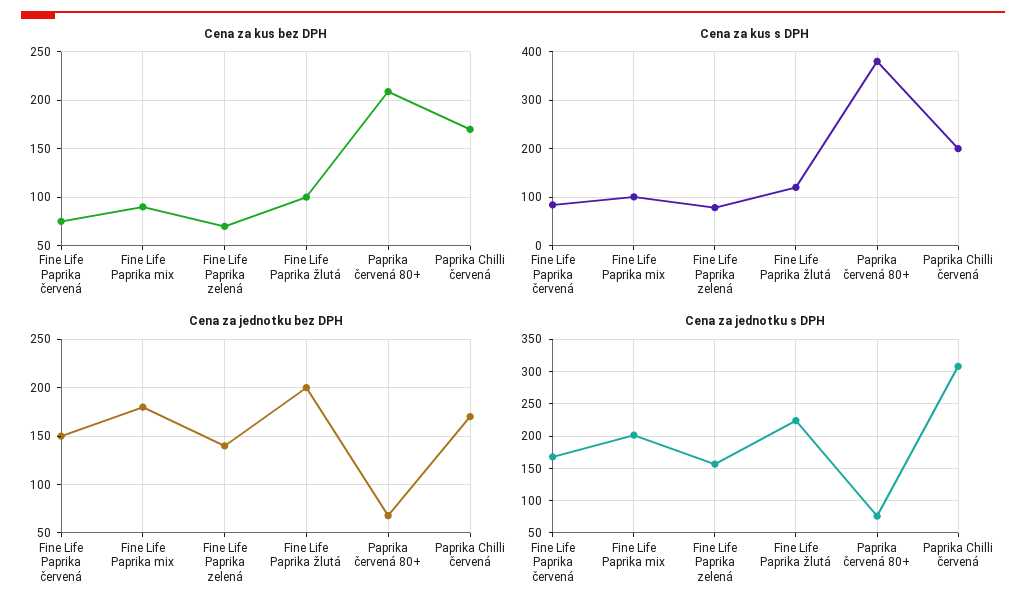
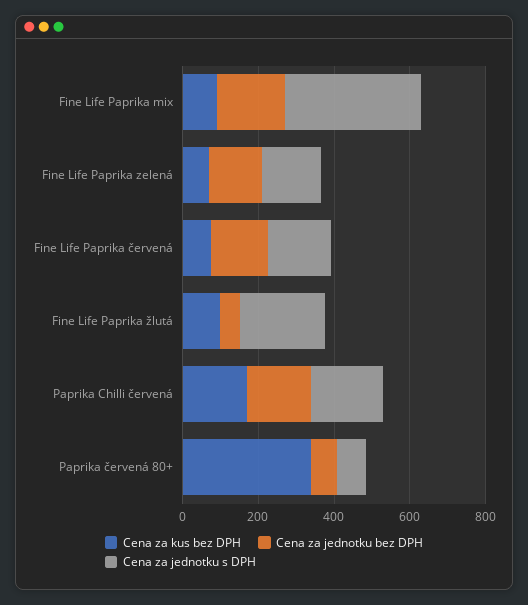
Cena za kus bez DPH, Paprika červená 80+: 210 -> 350
Cena za kus s DPH, Fine Life Paprika červená: 80 -> none
Cena za kus s DPH, Fine Life Paprika mix: 100 -> none
Cena za kus s DPH, Fine Life Paprika zelená: 80 -> none
Cena za kus s DPH, Fine Life Paprika žlutá: 120 -> none
Cena za kus s DPH, Paprika červená 80+: 380 -> none
Cena za kus s DPH, Paprika Chilli červená: 200 -> none
Cena za jednotku bez DPH, Fine Life Paprika žlutá: 200 -> 50
Cena za jednotku s DPH, Fine Life Paprika mix: 200 -> 350
Cena za jednotku s DPH, Paprika Chilli červená: 310 -> 200

